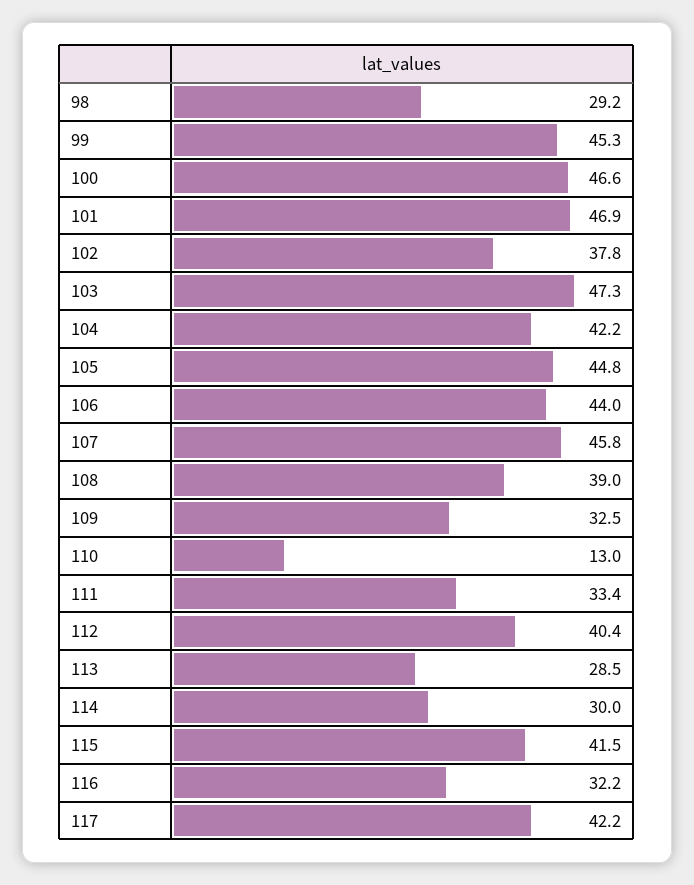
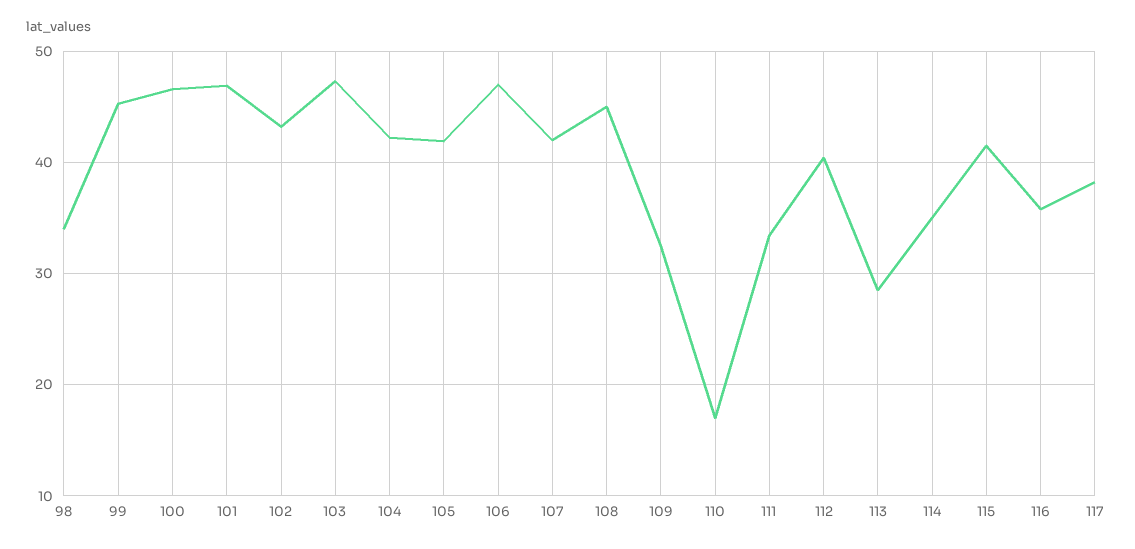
98: 29.2 -> 34
102: 37.8 -> 43
105: 44.8 -> 42
106: 44 -> 47
107: 45.8 -> 42
108: 39 -> 45
110: 13 -> 17
114: 30 -> 35
116: 32.2 -> 36
117: 42.2 -> 38

